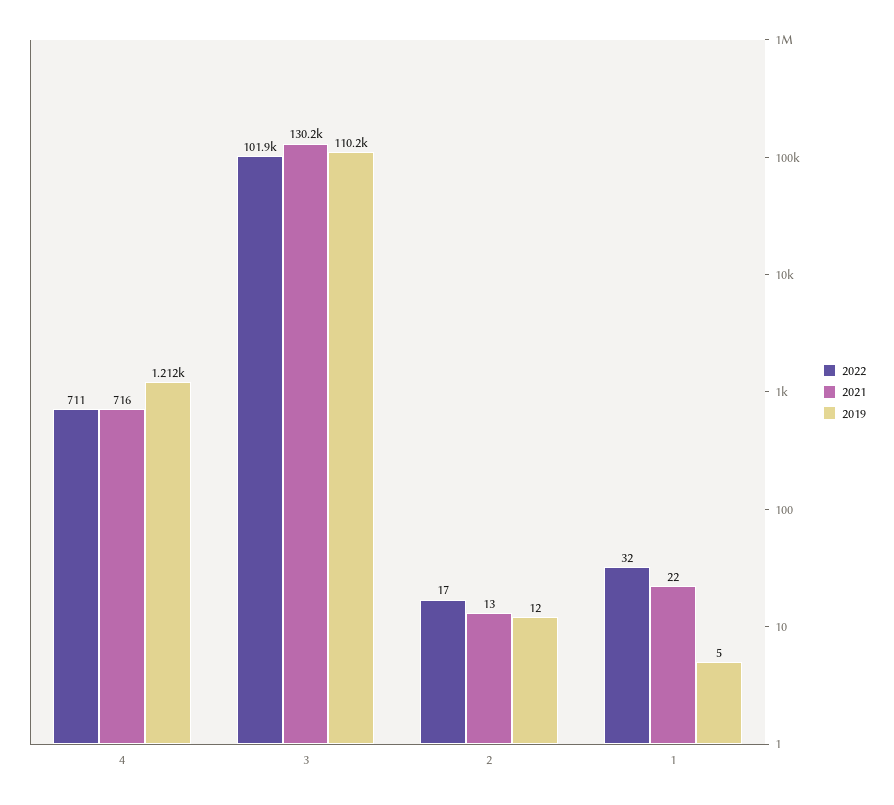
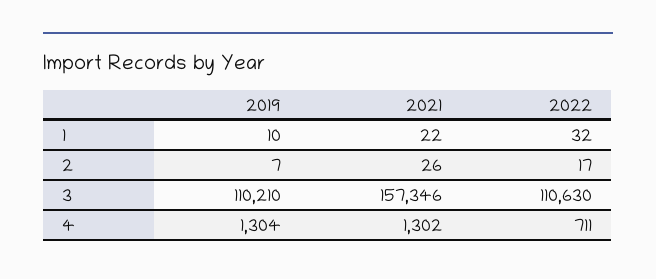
2021, 4: 716 -> 1302
2019, 4: 1212 -> 1304
2022, 3: 101900 -> 110630
2021, 3: 130200 -> 157346
2021, 2: 13 -> 26
2019, 2: 12 -> 7
2019, 1: 5 -> 10

